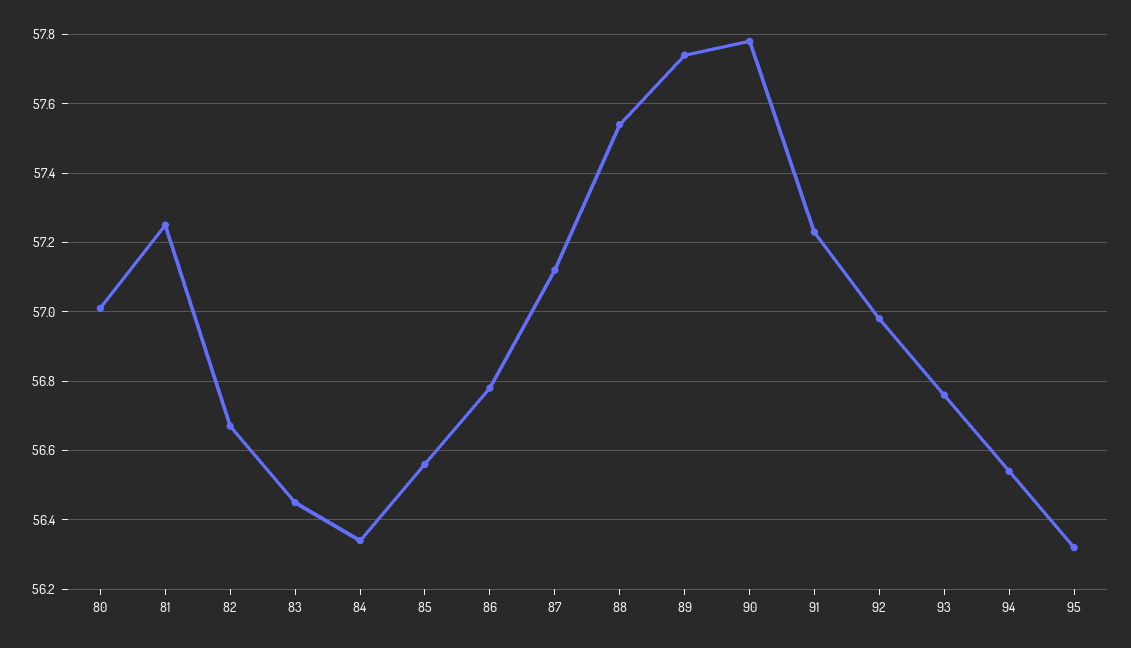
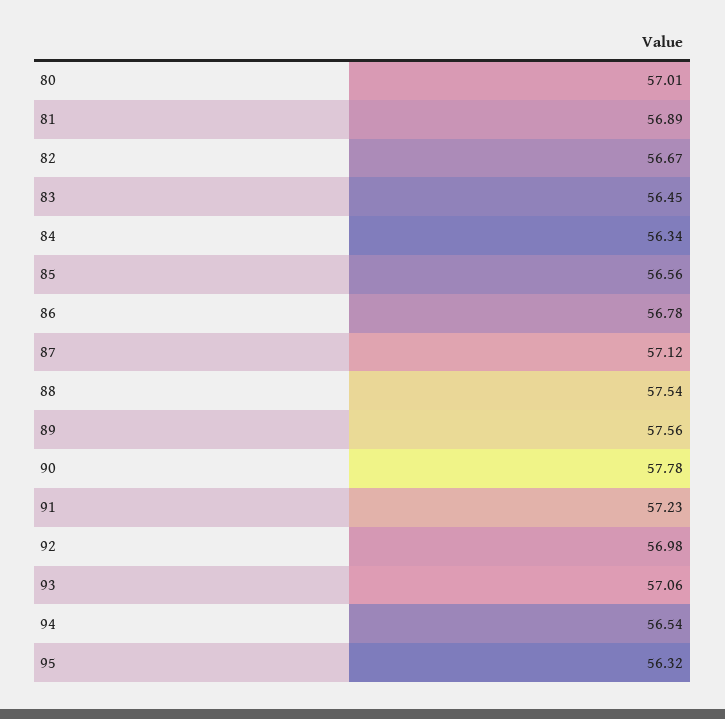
81: 57.25 -> 56.89
89: 57.75 -> 57.56
93: 56.75 -> 57.06

